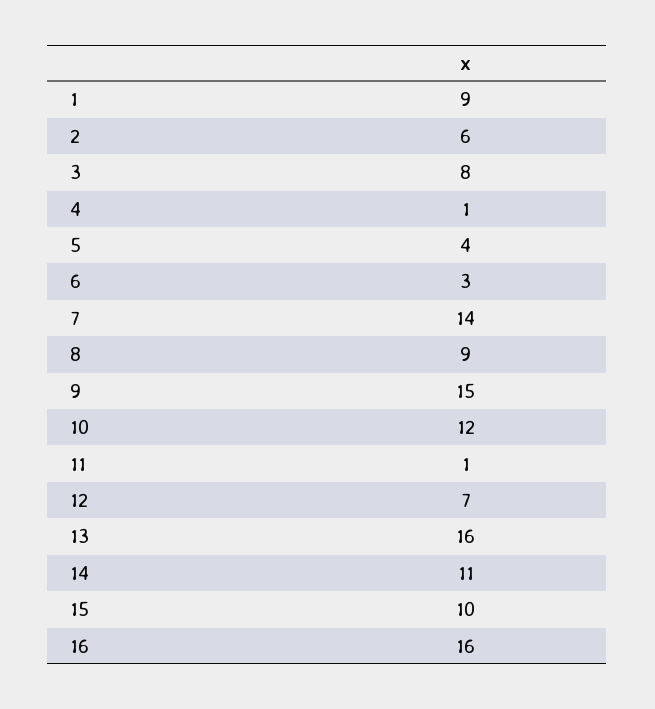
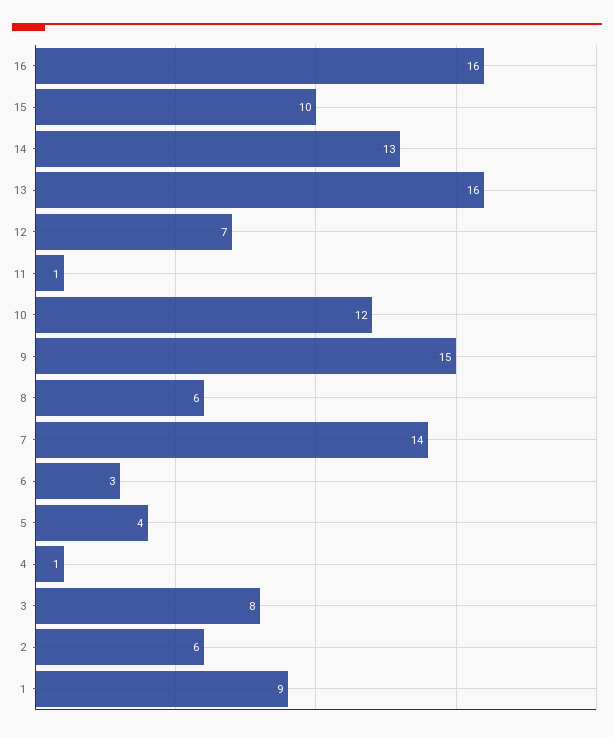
8: 9 -> 6
14: 11 -> 13

